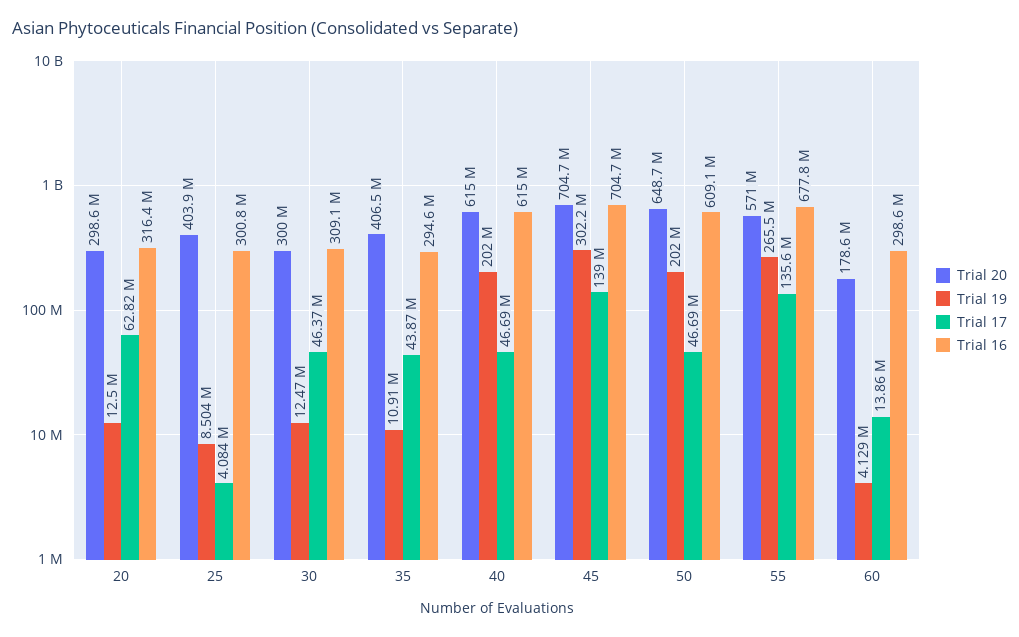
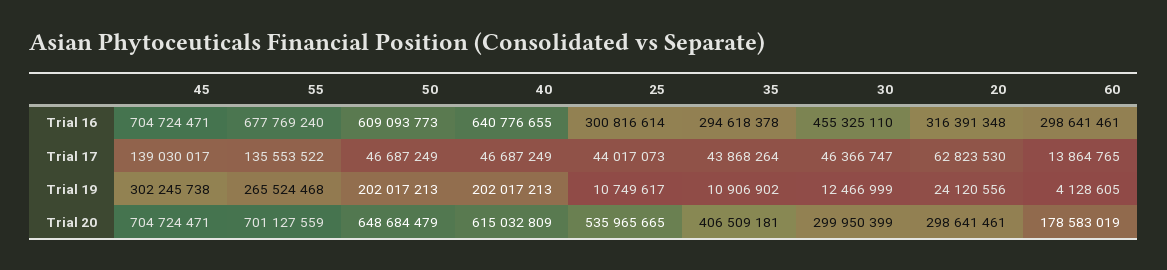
Trial 19, 20: 12500000 -> 24120556
Trial 20, 25: 403900000 -> 535965665
Trial 19, 25: 8504000 -> 10749617
Trial 17, 25: 4084000 -> 44017073
Trial 16, 30: 309100000 -> 455325110
Trial 16, 40: 615000000 -> 640776655
Trial 20, 55: 571000000 -> 701127559

